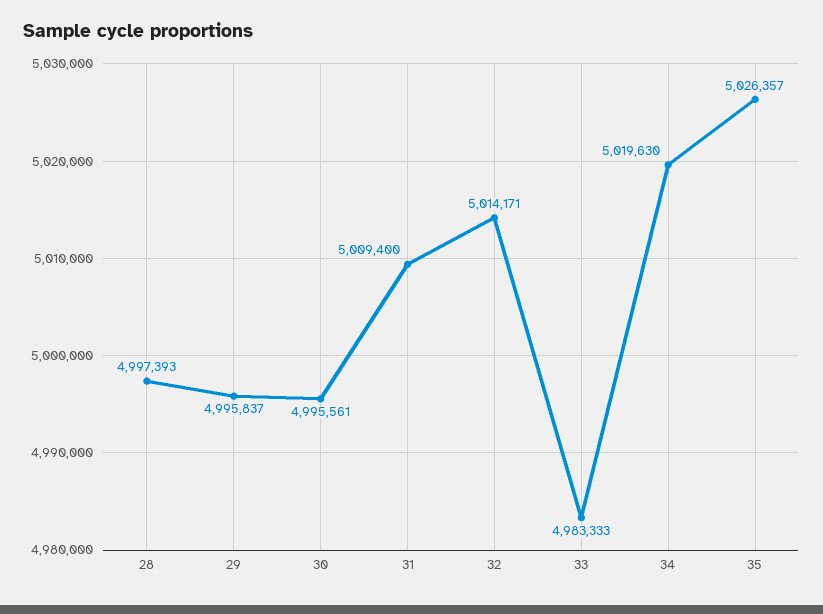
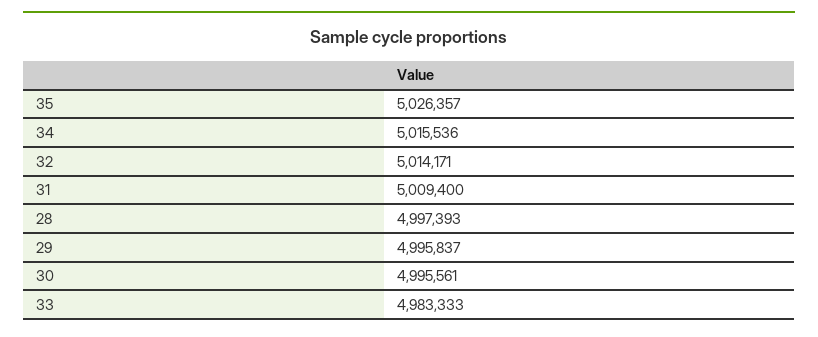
34: 5019630 -> 5015536

